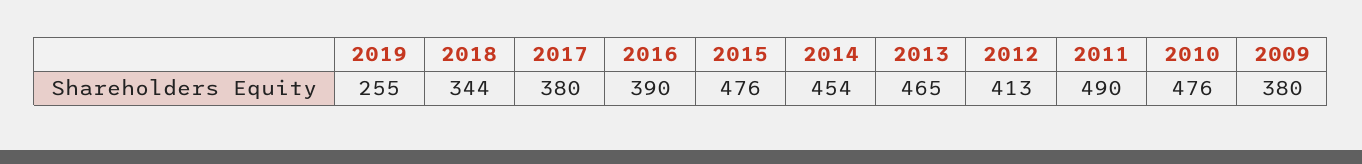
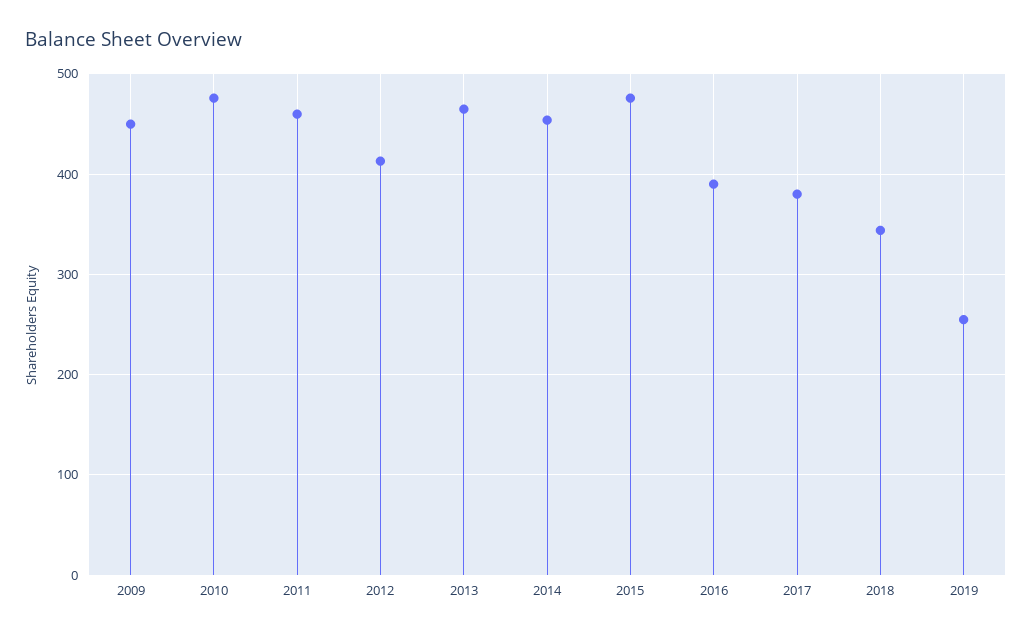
2011: 490 -> 460
2009: 380 -> 450

